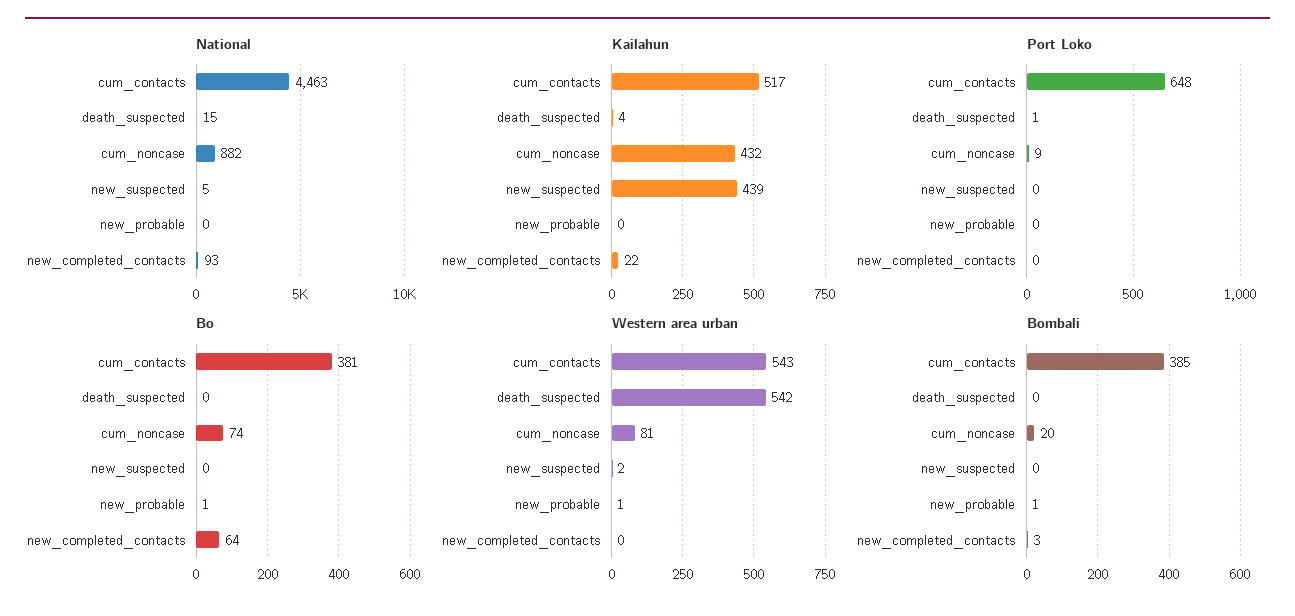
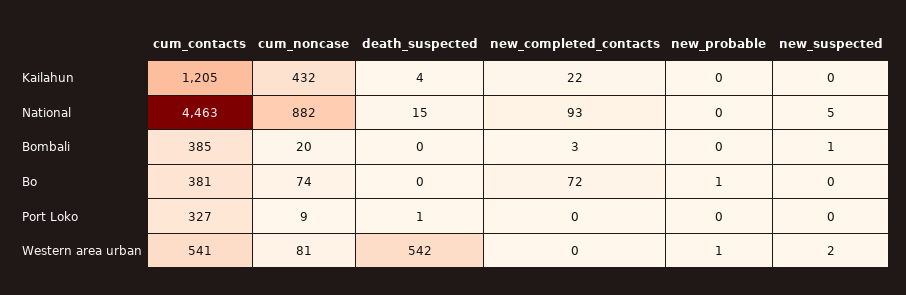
Kailahun, cum_contacts: 517 -> 1205
Kailahun, new_suspected: 439 -> 0
Port Loko, cum_contacts: 648 -> 327
Bo, new_completed_contacts: 64 -> 72
Western area urban, cum_contacts: 543 -> 541
Bombali, new_suspected: 0 -> 1
Bombali, new_probable: 1 -> 0

